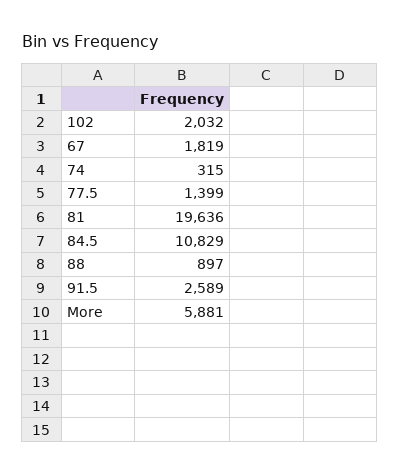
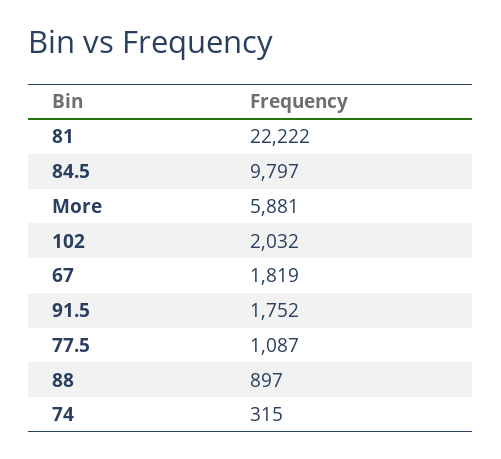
77.5: 1399 -> 1087
81: 19636 -> 22222
84.5: 10829 -> 9797
91.5: 2589 -> 1752

